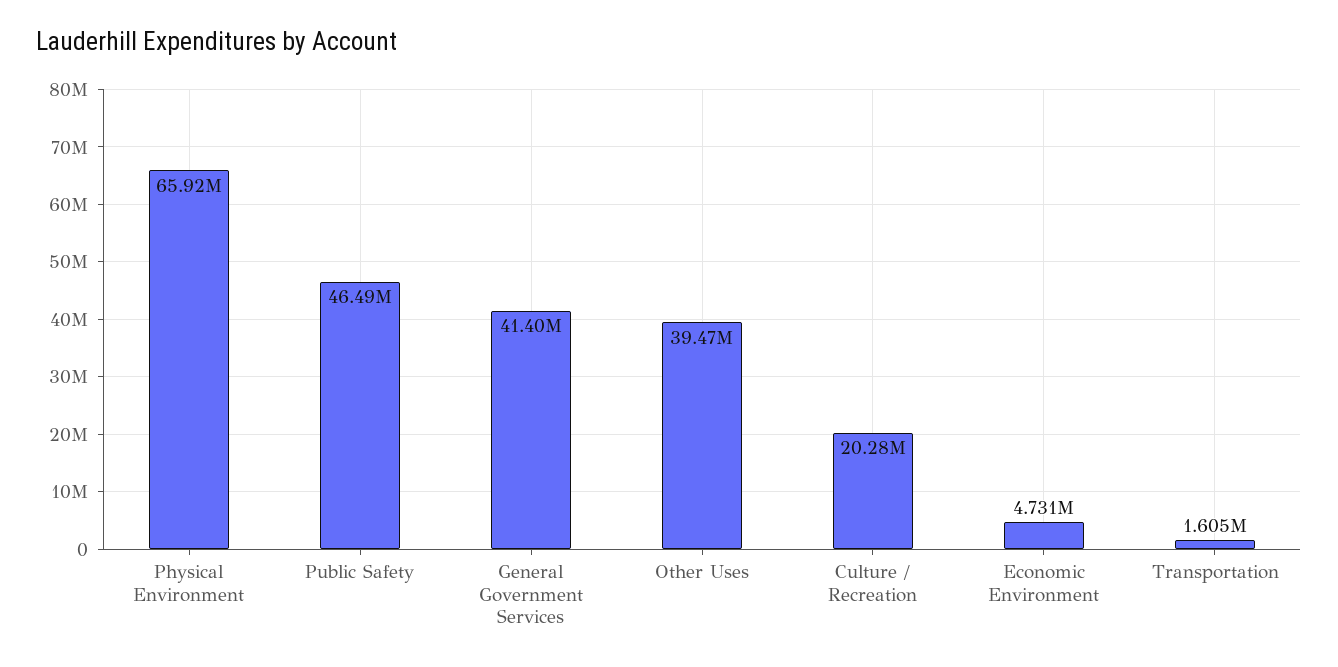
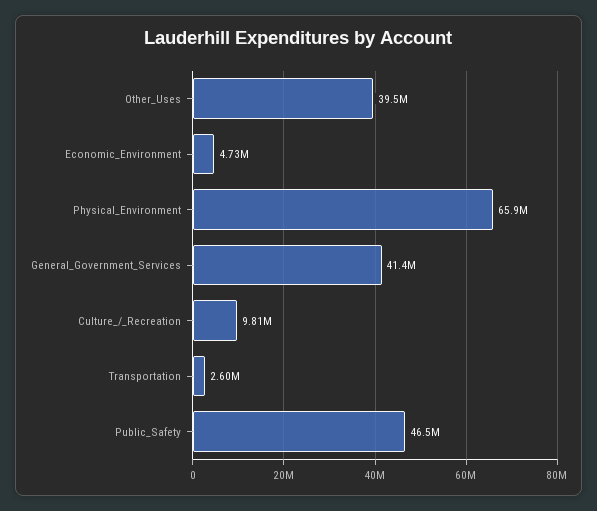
Culture / Recreation: 20280000 -> 9810000
Transportation: 1605000 -> 2600000

